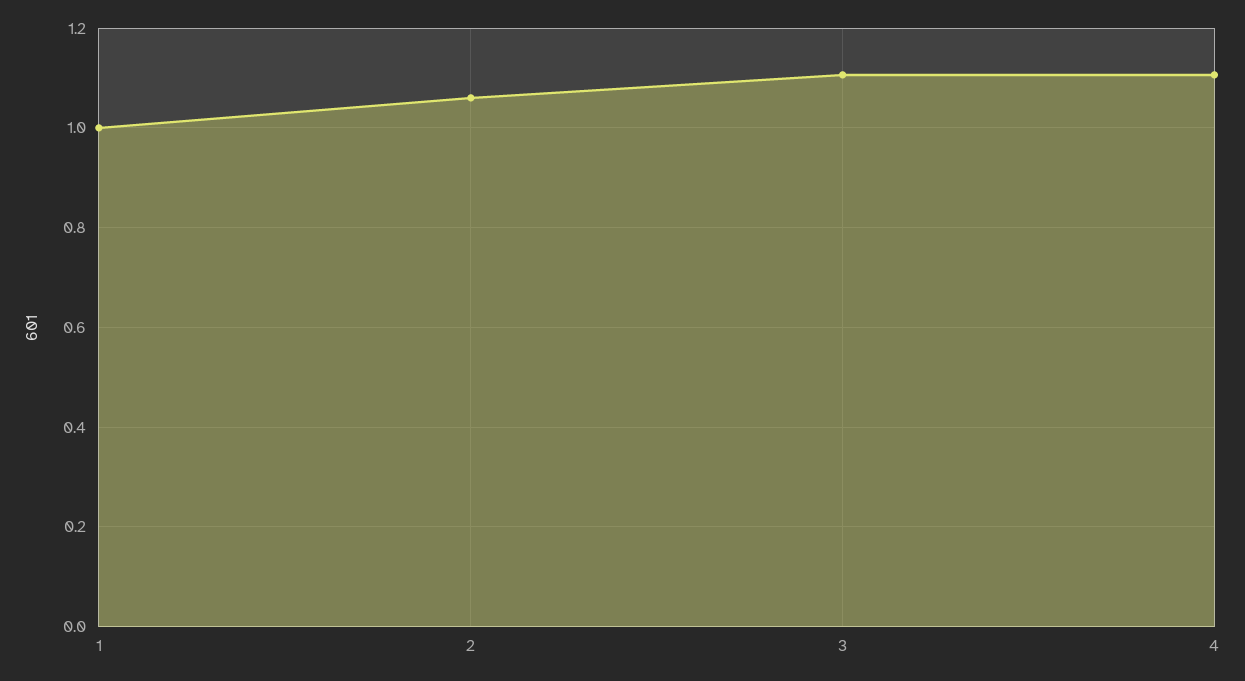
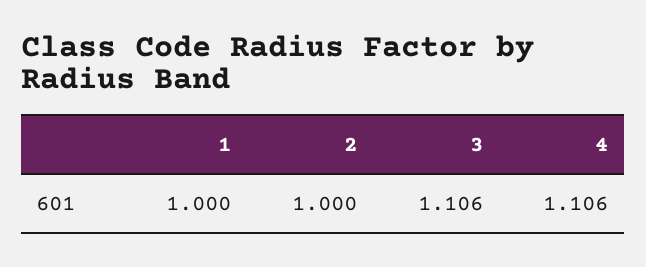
2: 1.06 -> 1

